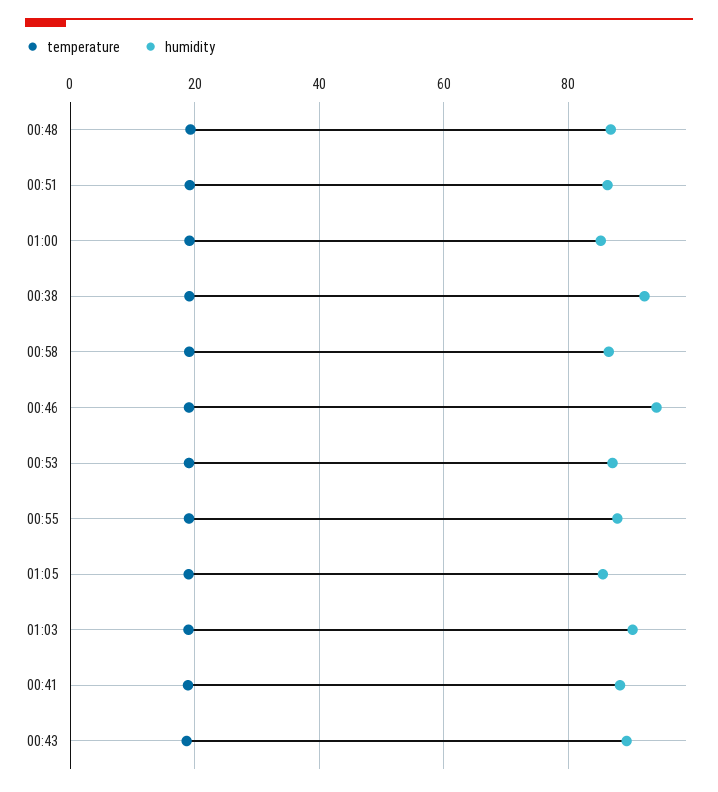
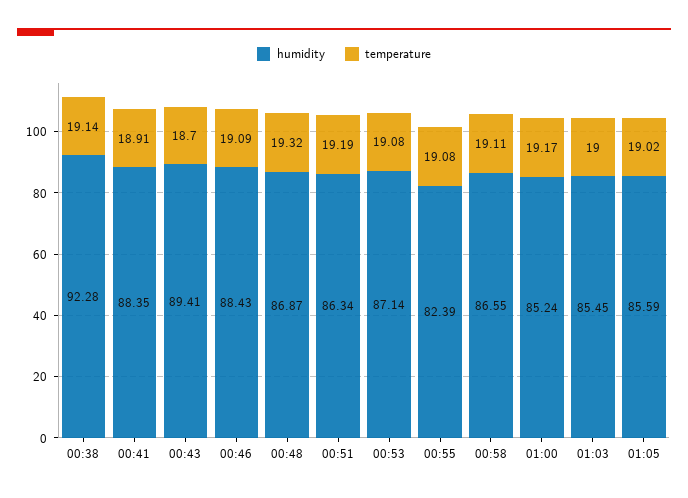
humidity, 00:46: 94 -> 88.43
humidity, 00:55: 88 -> 82.39
humidity, 01:03: 90 -> 85.45

